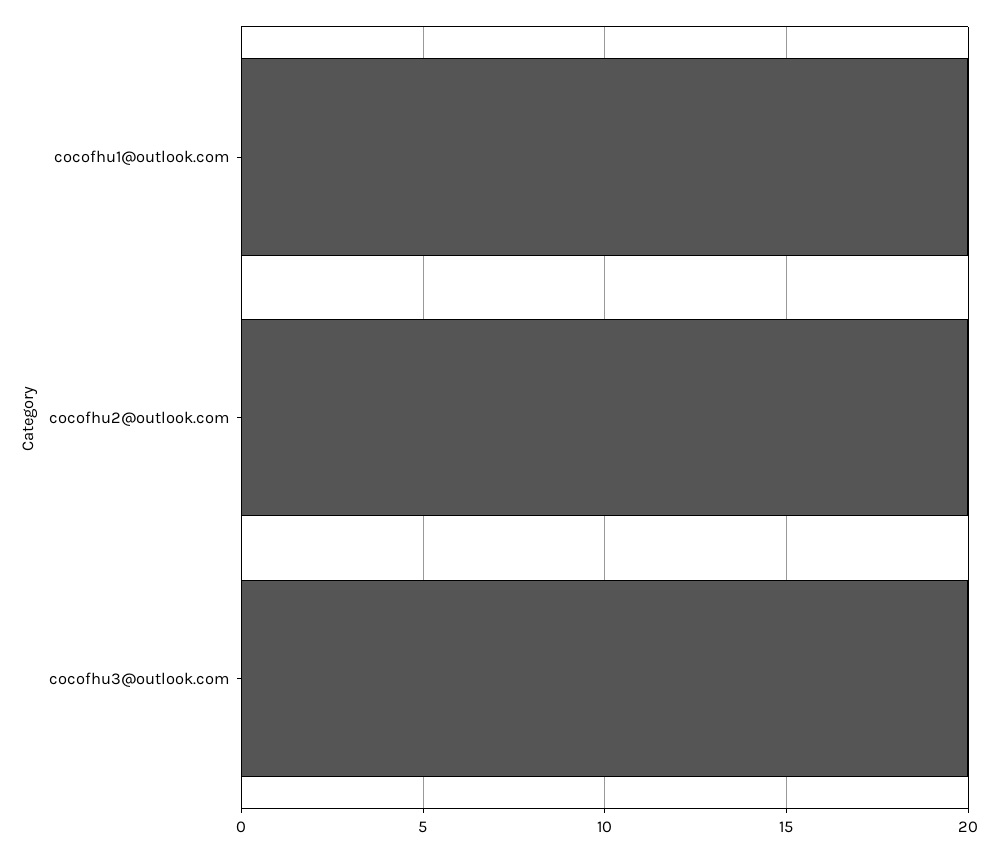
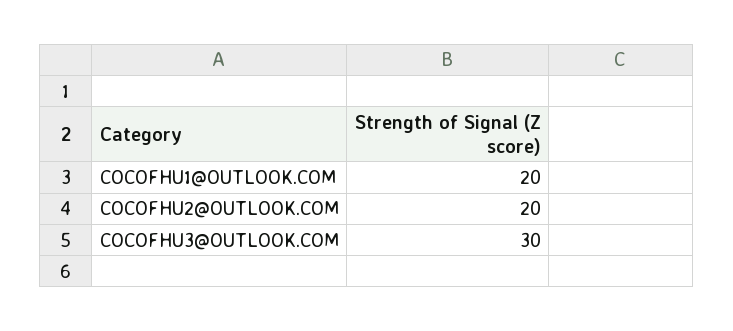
cocofhu3@outlook.com: 20 -> 30

